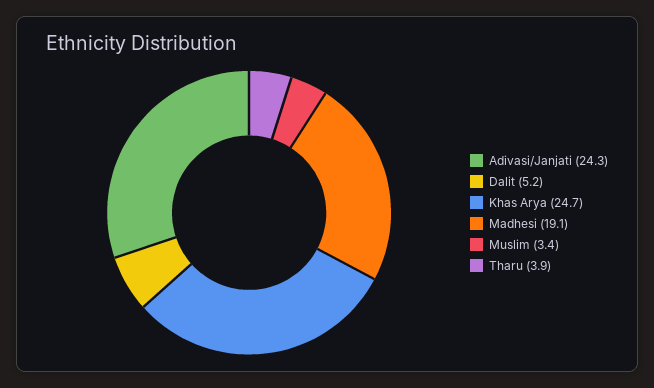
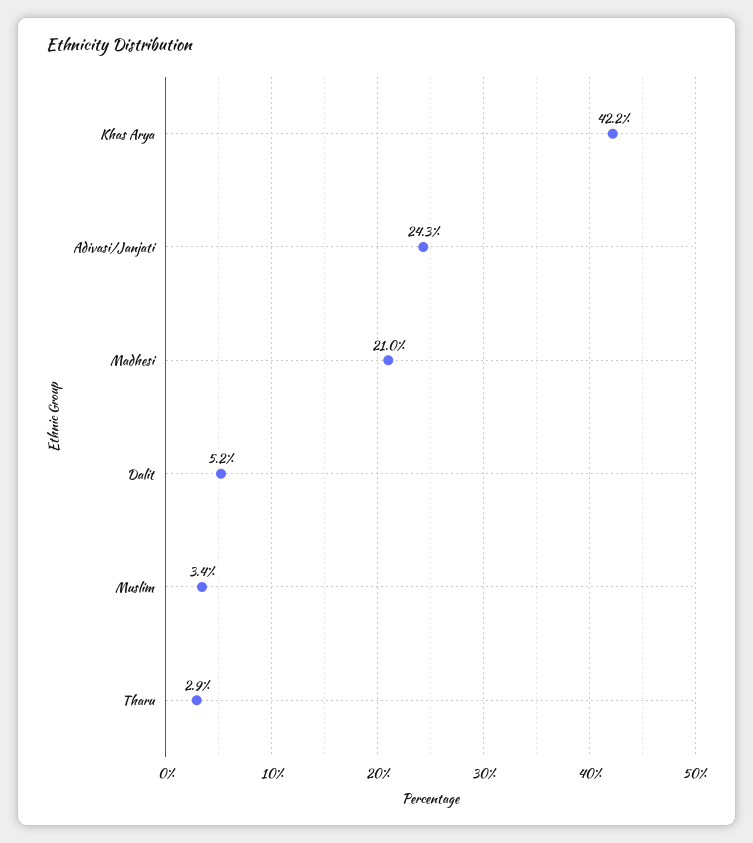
Khas Arya: 24.7 -> 42.2
Madhesi: 19.1 -> 21
Tharu: 3.9 -> 2.9

